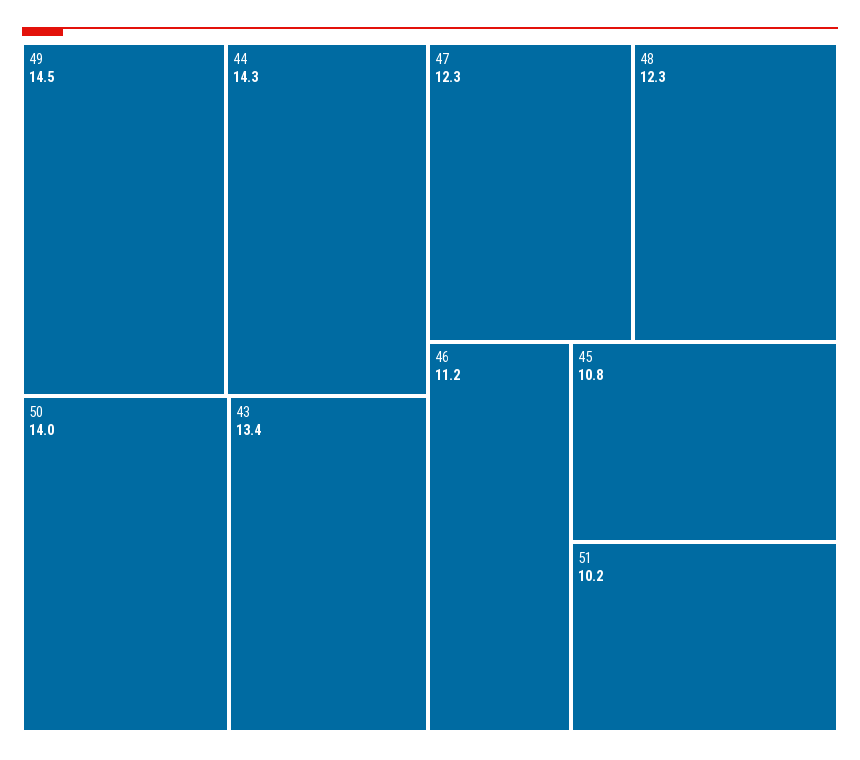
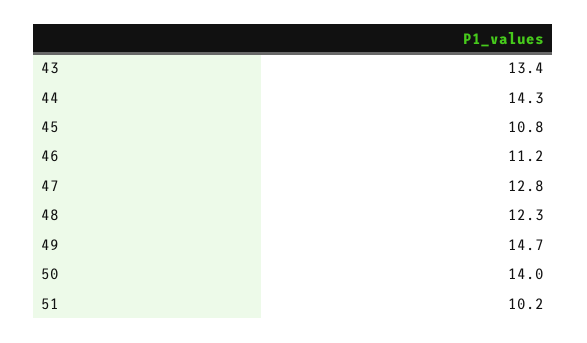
49: 14.5 -> 14.7
47: 12.3 -> 12.8

